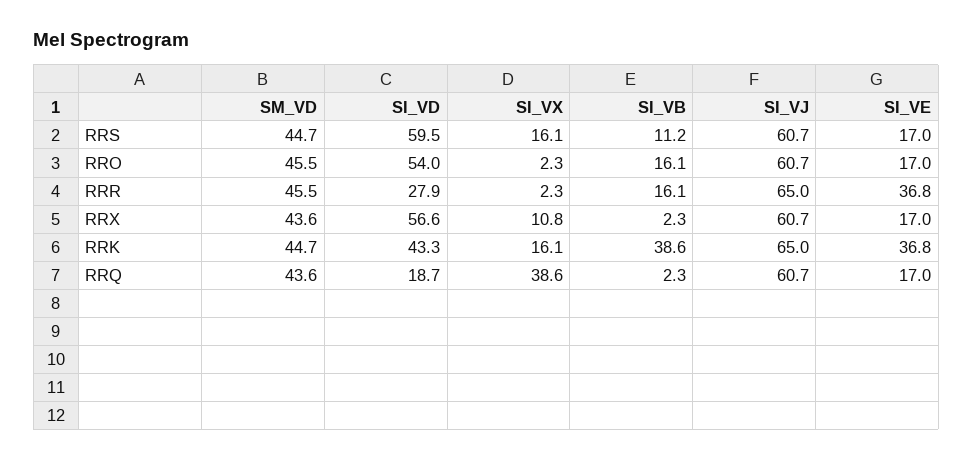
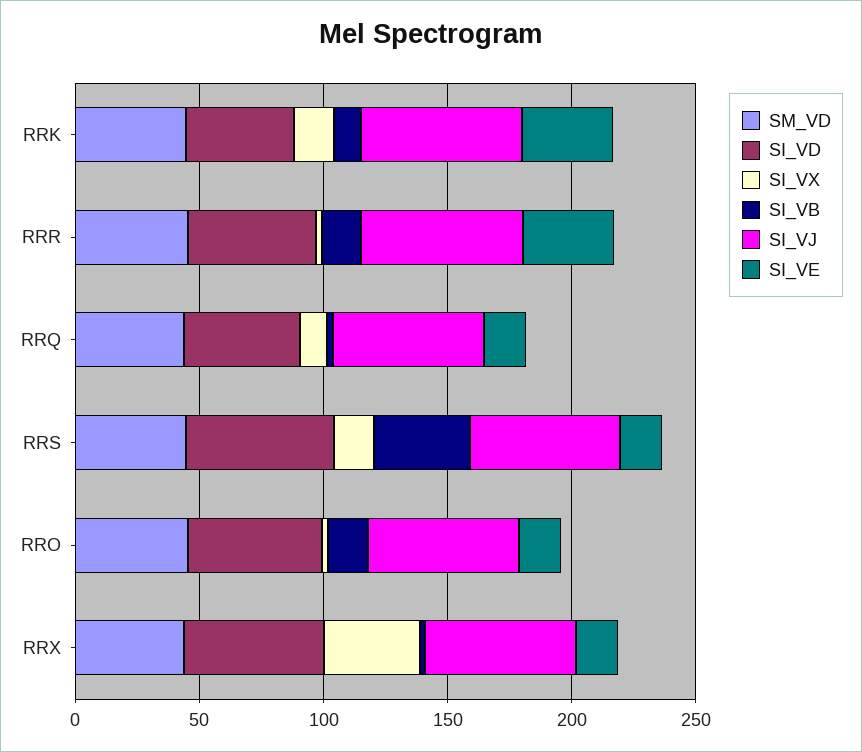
SI_VB, RRS: 11.2 -> 40
SI_VD, RRR: 27.9 -> 50
SI_VX, RRX: 10.8 -> 40
SI_VB, RRK: 38.6 -> 10
SI_VD, RRQ: 18.7 -> 50
SI_VX, RRQ: 38.6 -> 10

